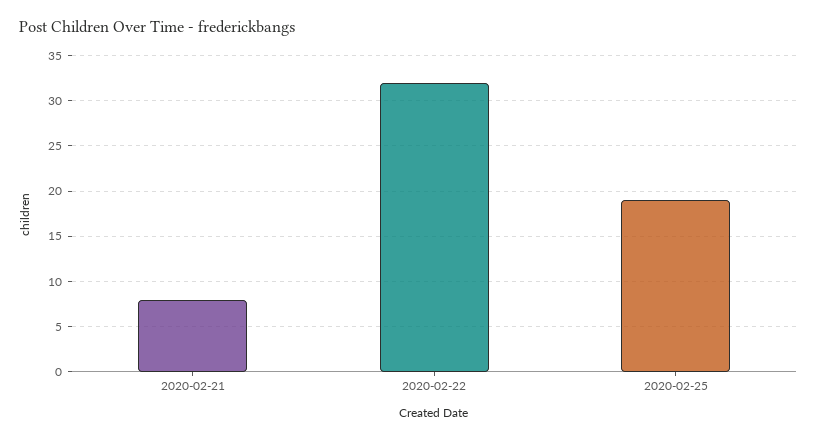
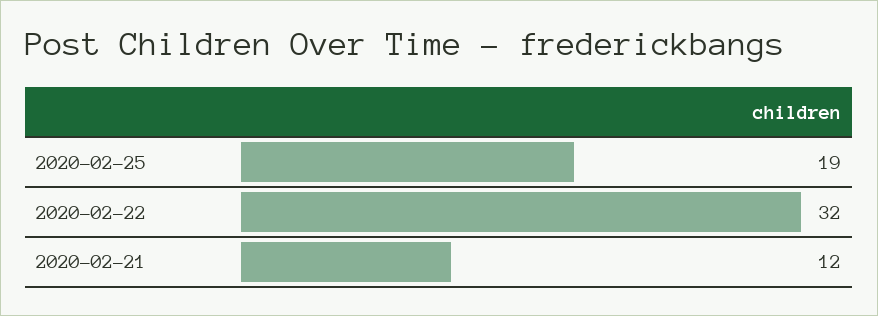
2020-02-21: 8 -> 12

